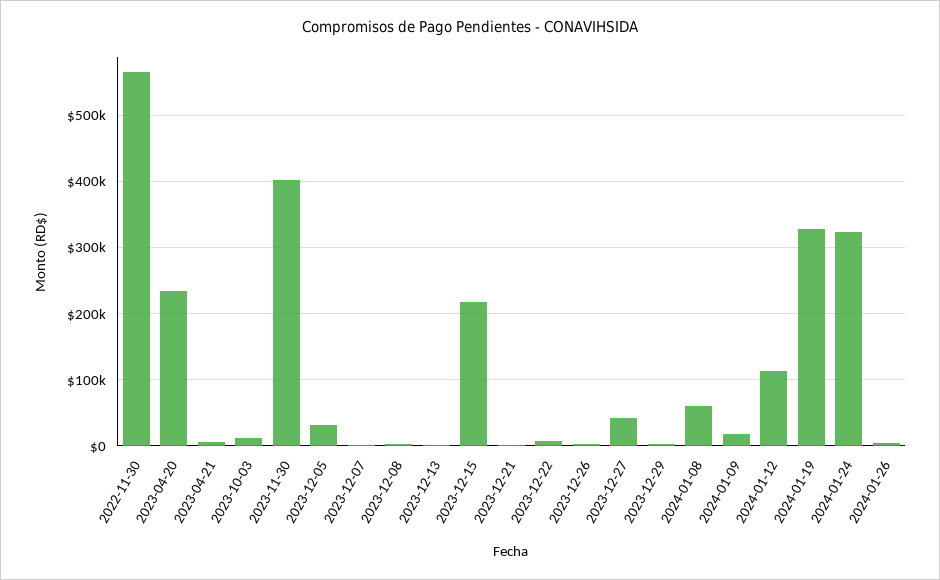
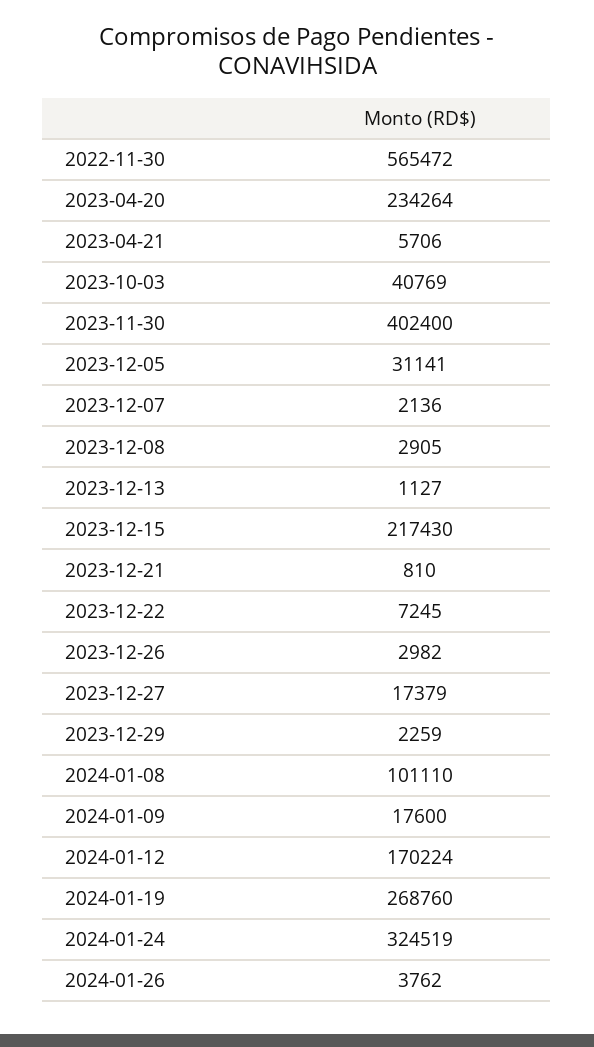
2023-10-03: 10000 -> 40769
2023-12-27: 40000 -> 17379
2024-01-08: 60000 -> 101110
2024-01-12: 110000 -> 170224
2024-01-19: 330000 -> 268760

